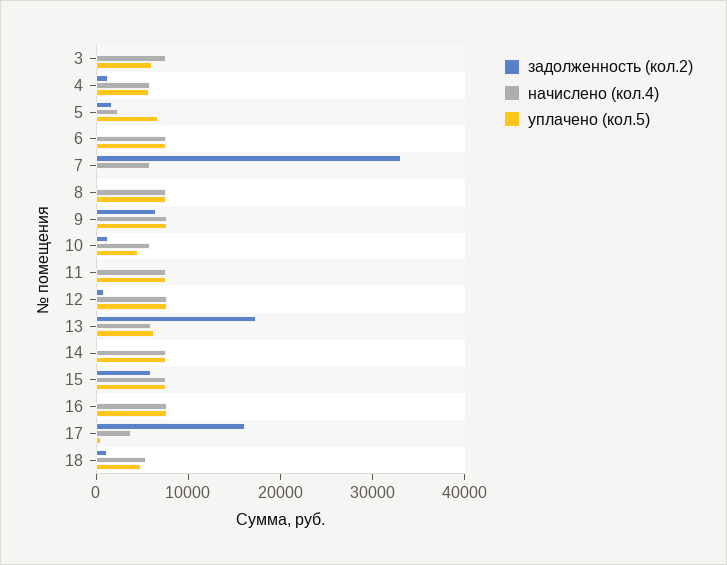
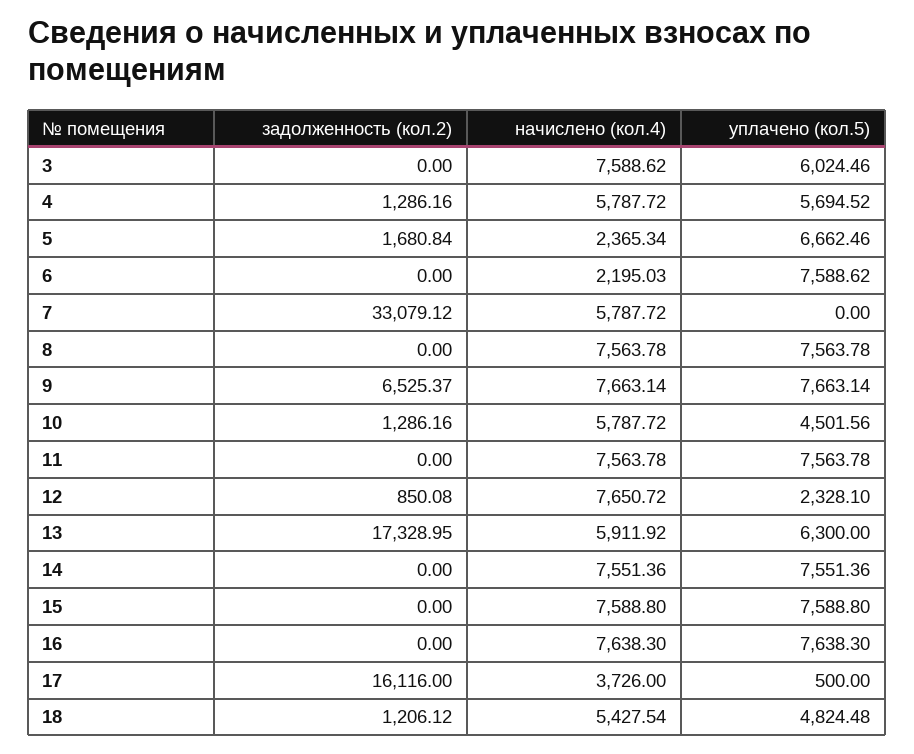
начислено (кол.4), 6: 8000 -> 2195.03
уплачено (кол.5), 12: 8000 -> 2328.1
задолженность (кол.2), 15: 6000 -> 0

